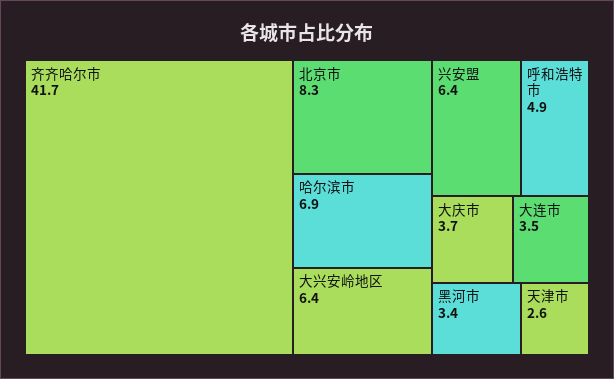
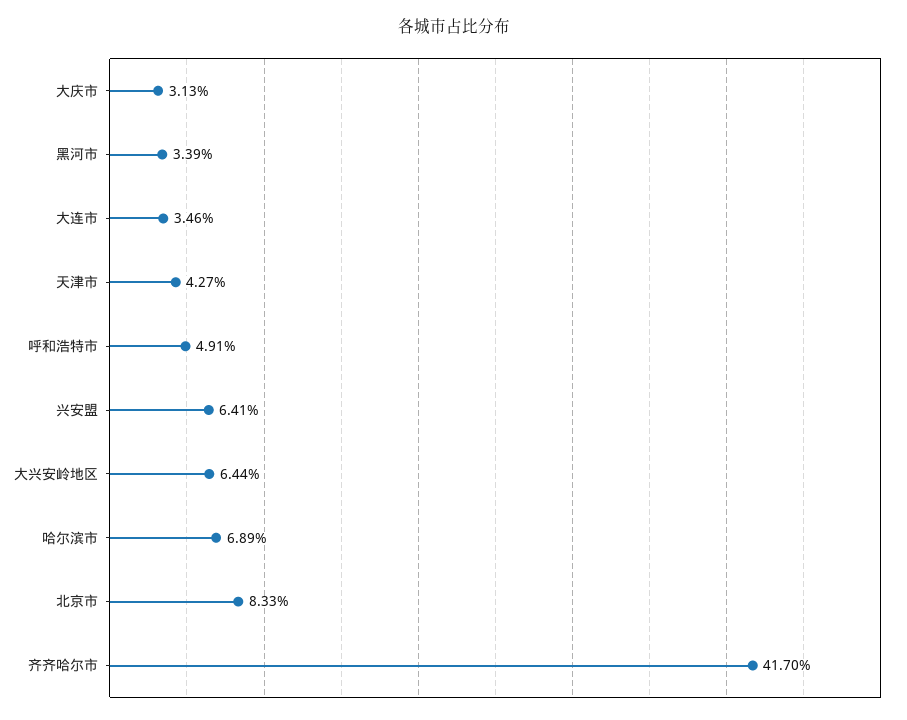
大庆市: 3.7 -> 3.13
天津市: 2.6 -> 4.27

